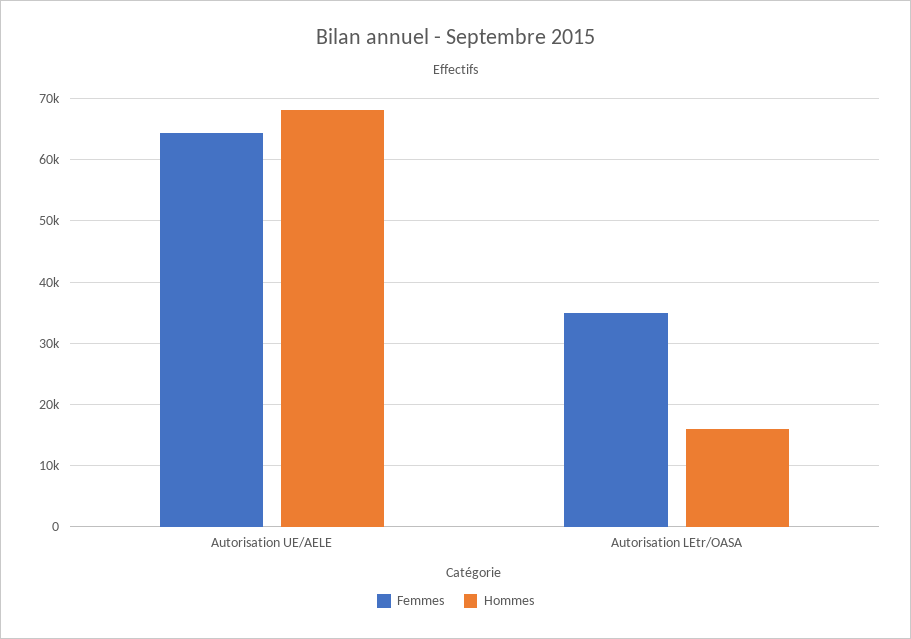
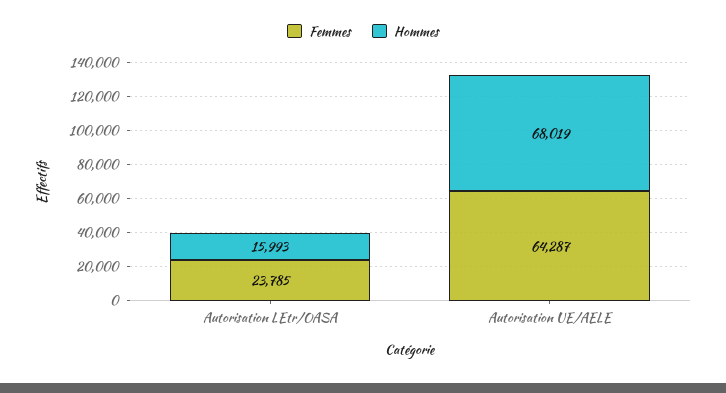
Femmes, Autorisation LEtr/OASA: 35000 -> 23785

